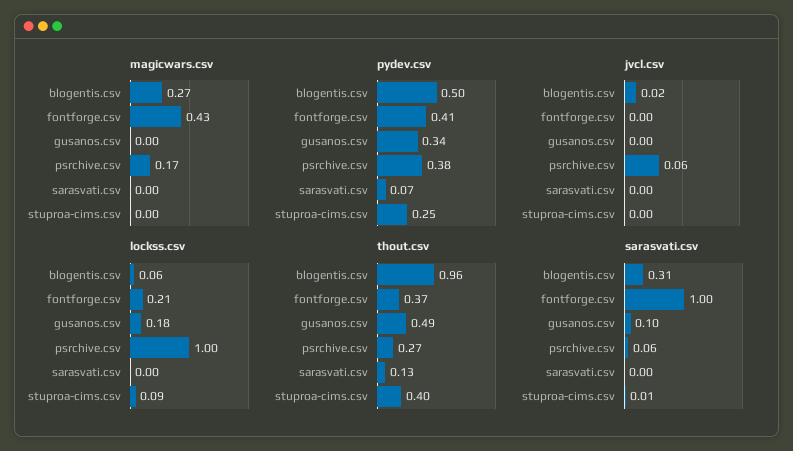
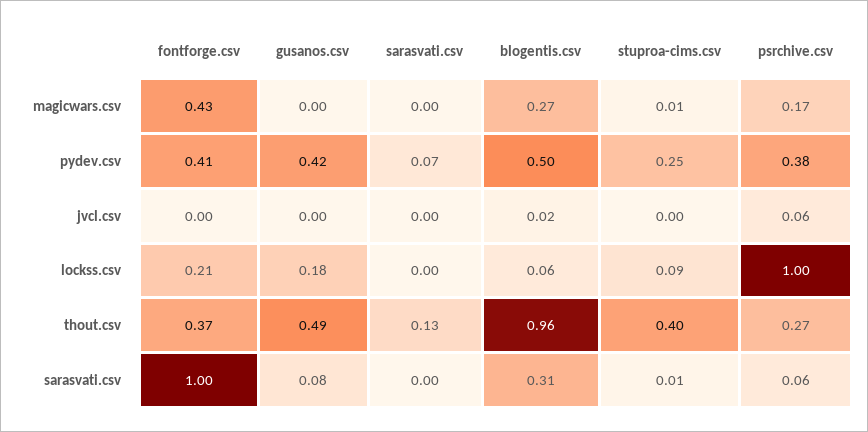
magicwars.csv, stuproa-cims.csv: 0 -> 0.01
pydev.csv, gusanos.csv: 0.34 -> 0.42
sarasvati.csv, gusanos.csv: 0.1 -> 0.08

